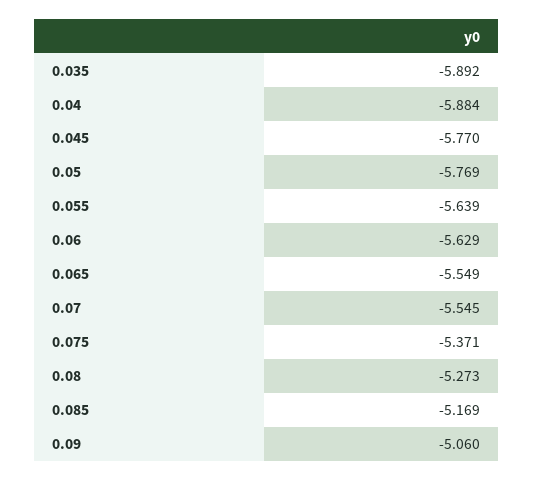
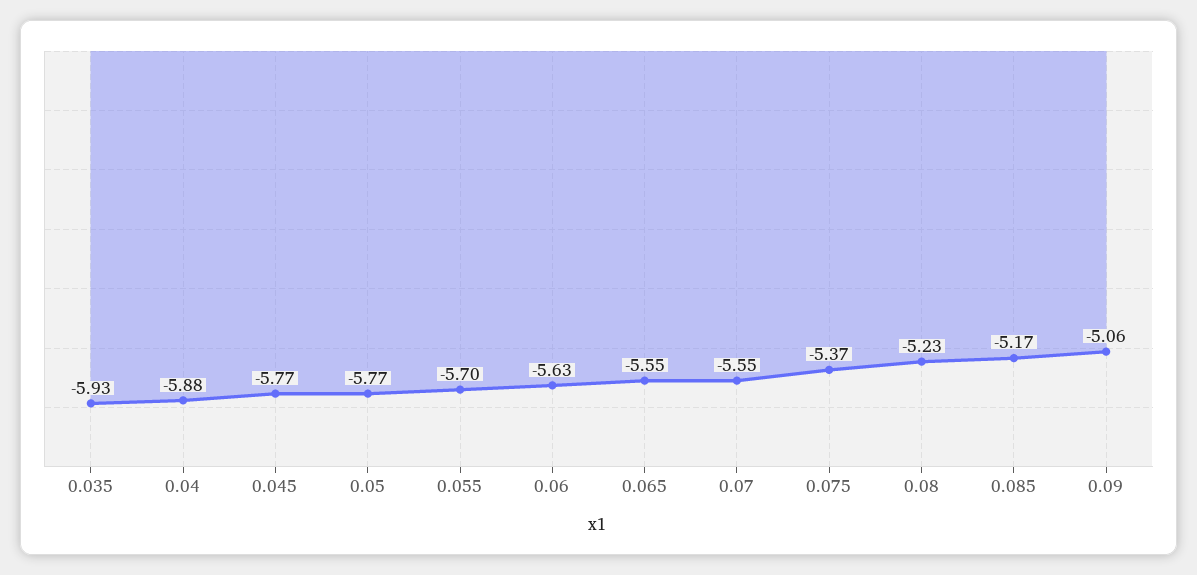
0.035: -5.892 -> -5.93
0.055: -5.639 -> -5.7
0.08: -5.273 -> -5.23

